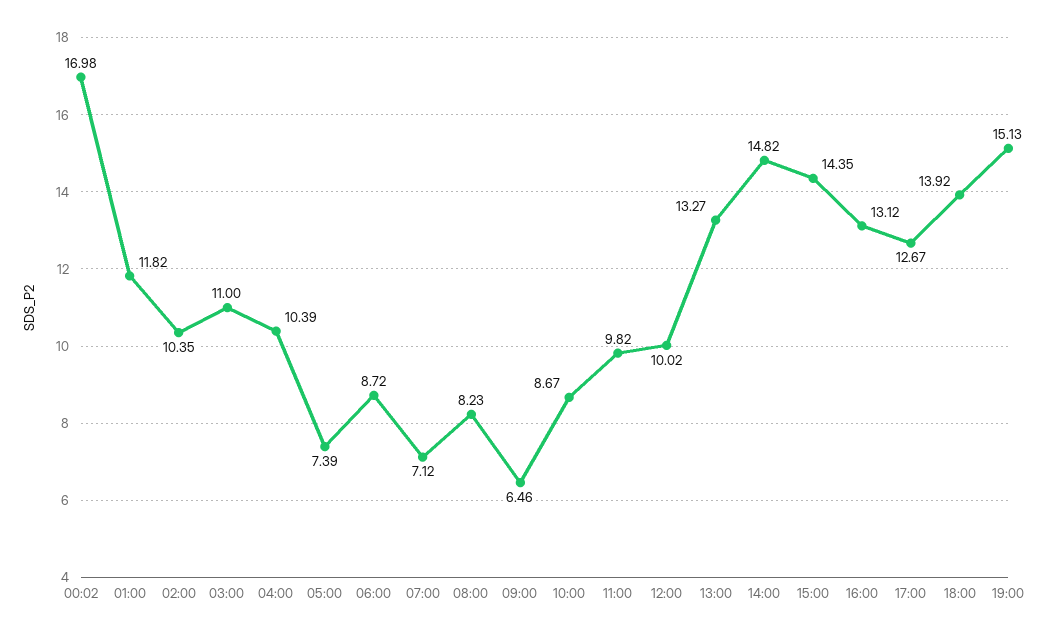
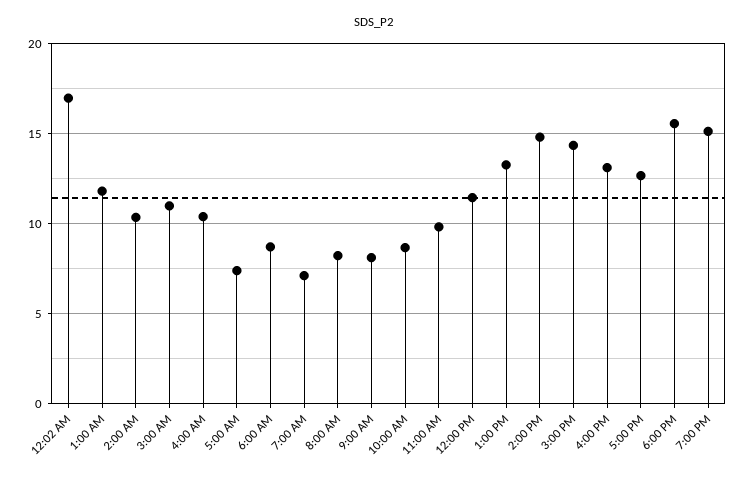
09:00: 6.46 -> 8
12:00: 10.02 -> 11.5
18:00: 13.92 -> 15.5

